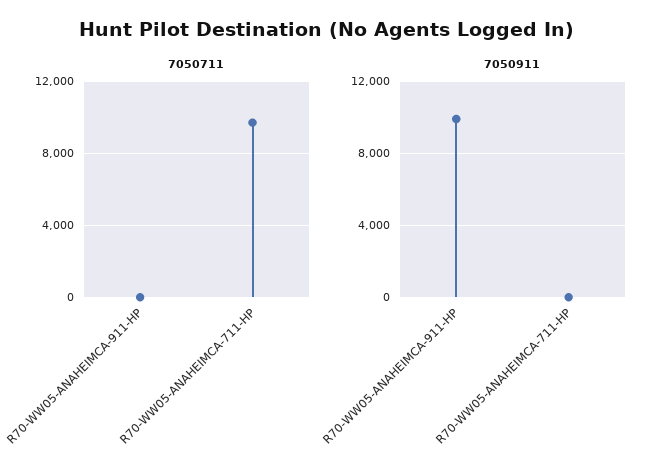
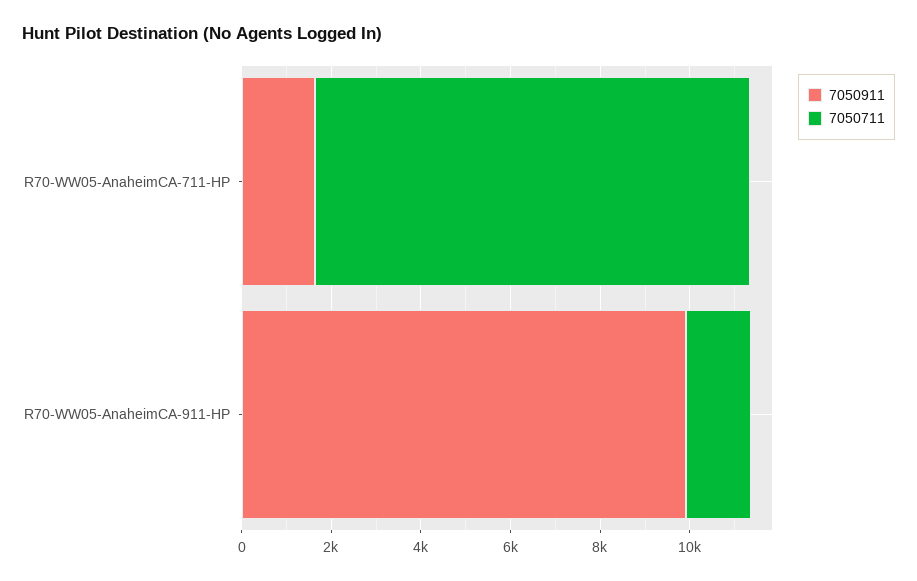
7050711, R70-WW05-ANAHEIMCA-911-HP: 0 -> 1500
7050911, R70-WW05-ANAHEIMCA-711-HP: 0 -> 1500

